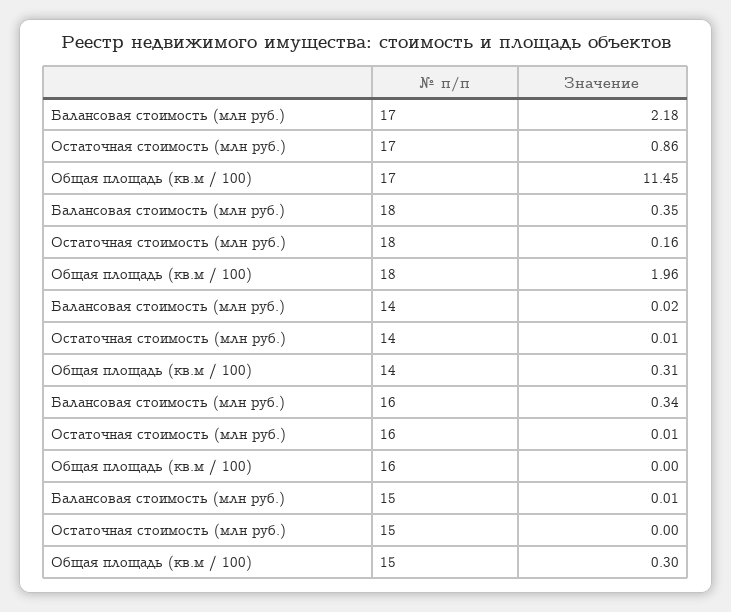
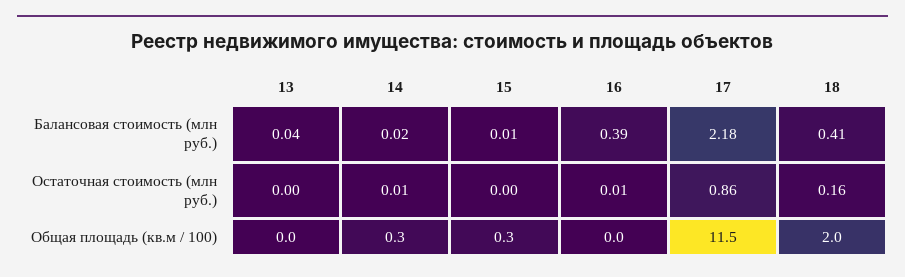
Балансовая стоимость (млн руб.), 18: 0.35 -> 0.41
Балансовая стоимость (млн руб.), 16: 0.34 -> 0.39
Балансовая стоимость (млн руб.), 13: none -> 0.04
Остаточная стоимость (млн руб.), 13: none -> 0
Общая площадь (кв.м / 100), 13: none -> 0

